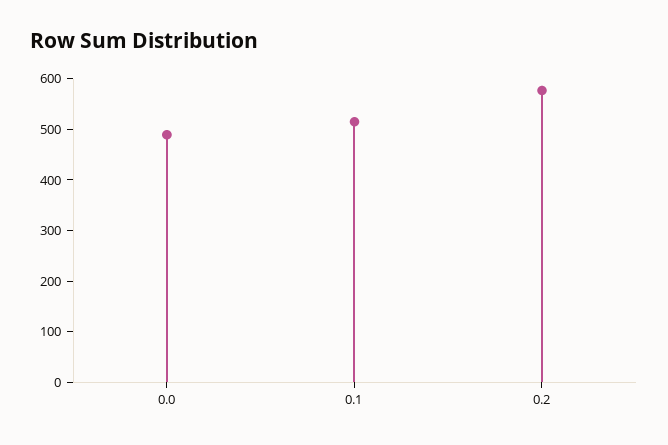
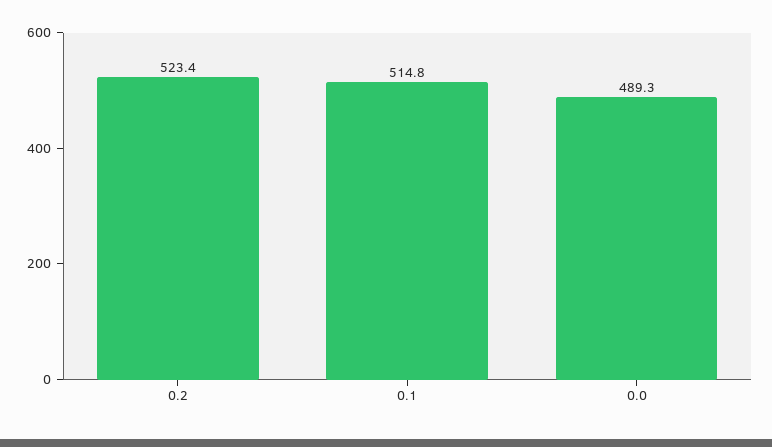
0.2: 580 -> 523.4

